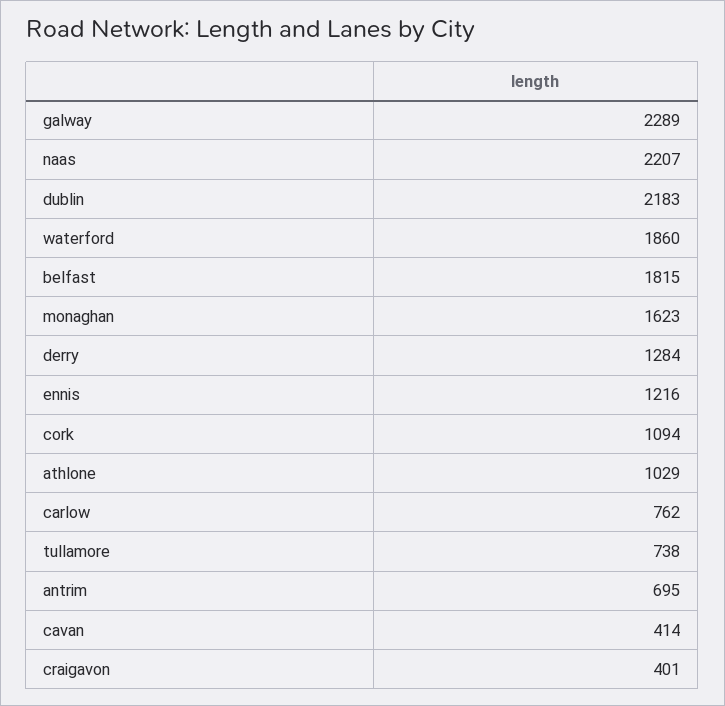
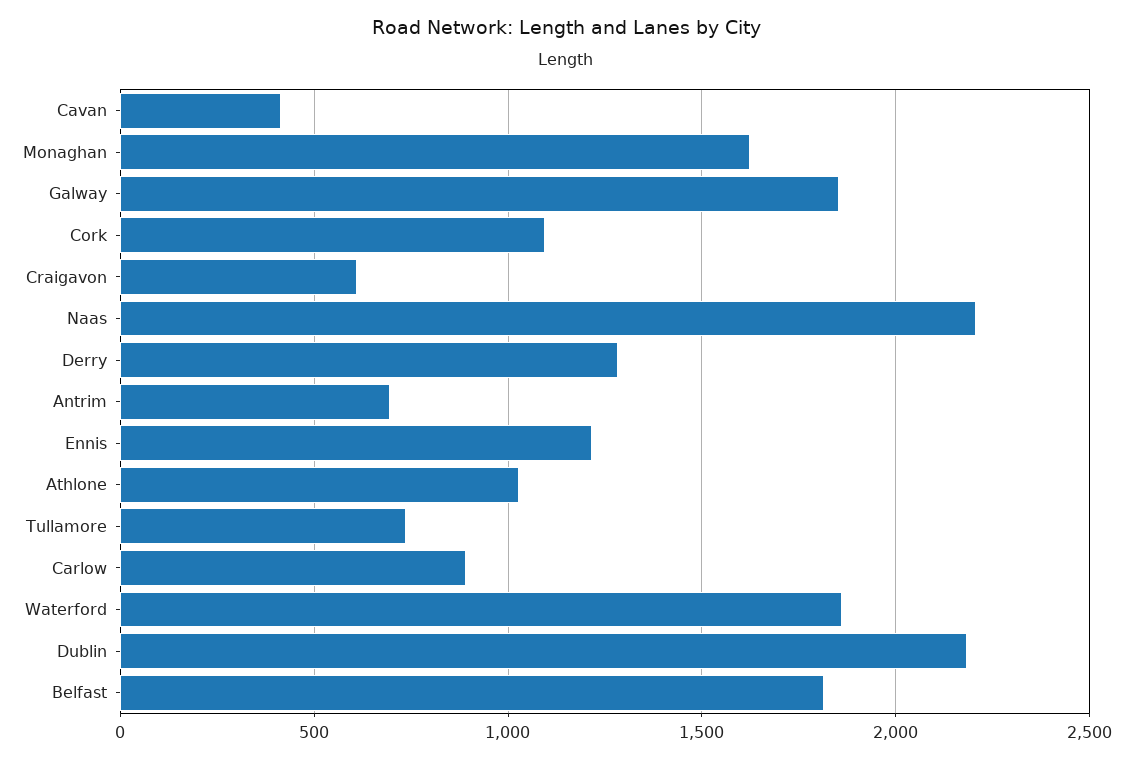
galway: 2289 -> 1850
carlow: 762 -> 900
craigavon: 401 -> 600

